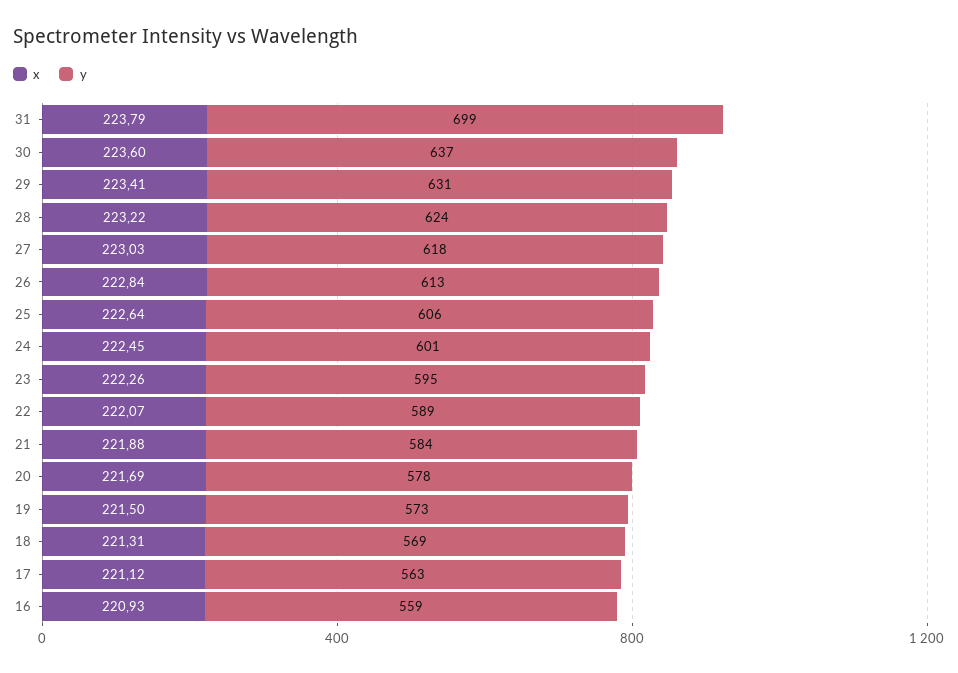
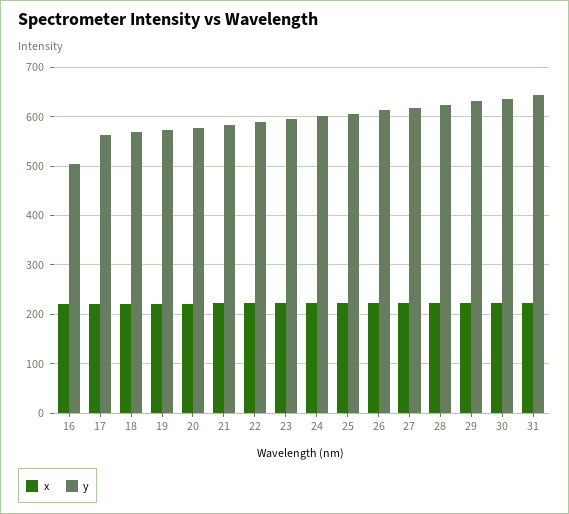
y, 31: 699 -> 640
y, 16: 559 -> 500

